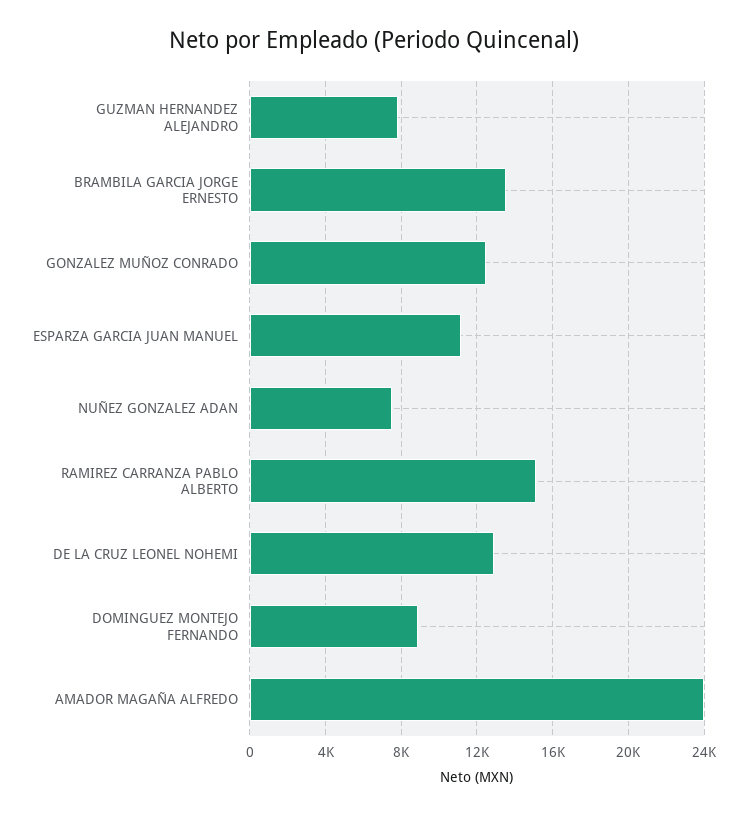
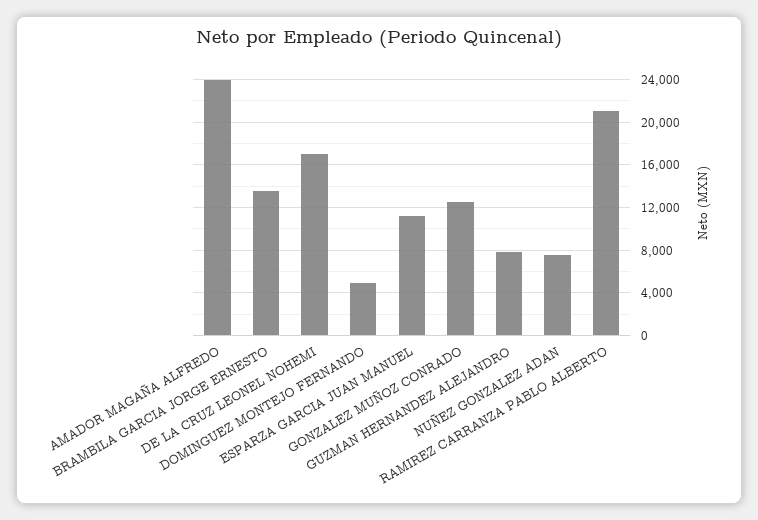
RAMIREZ CARRANZA PABLO ALBERTO: 15000 -> 21000
DE LA CRUZ LEONEL NOHEMI: 13000 -> 17000
DOMINGUEZ MONTEJO FERNANDO: 9000 -> 5000

